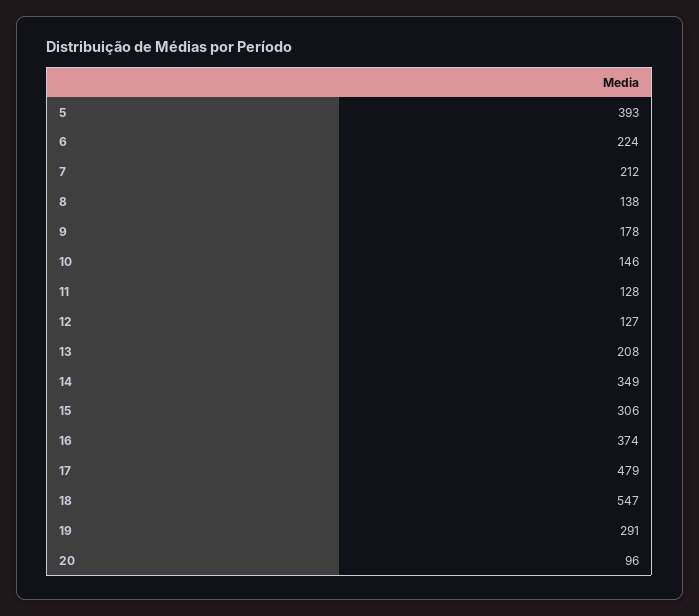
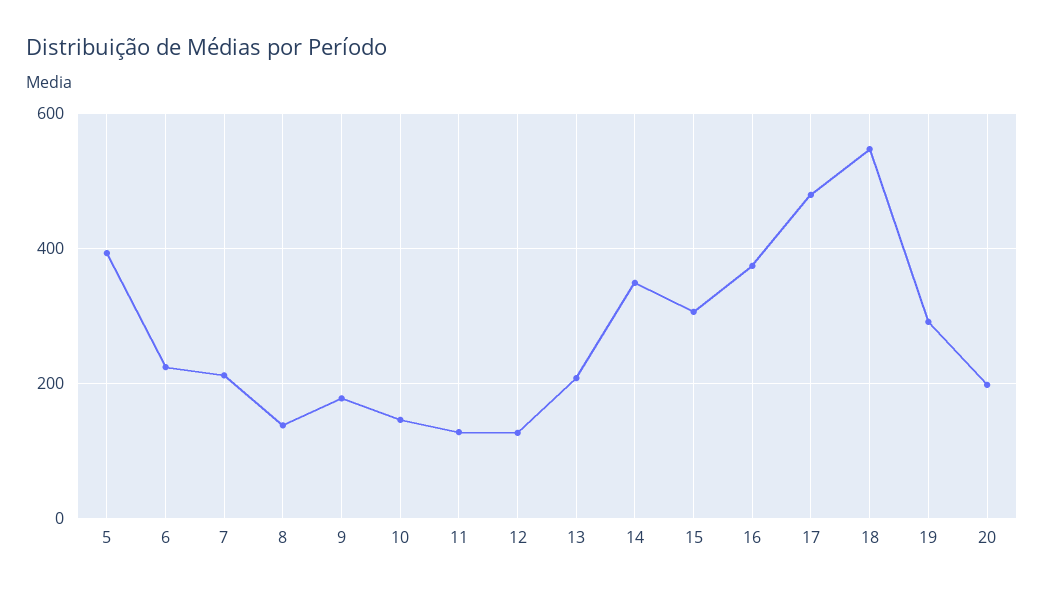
20: 96 -> 200

